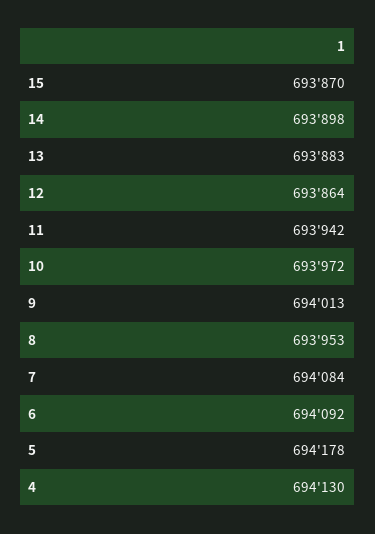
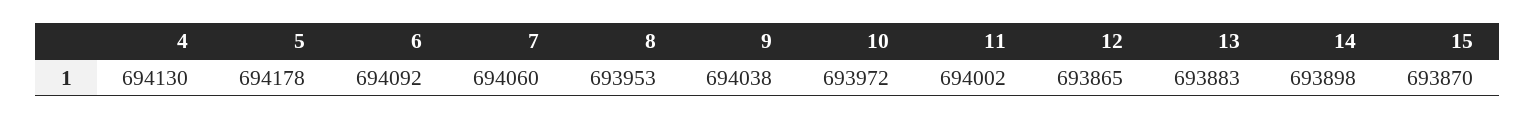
12: 693864 -> 693865
11: 693942 -> 694002
9: 694013 -> 694038
7: 694084 -> 694060

